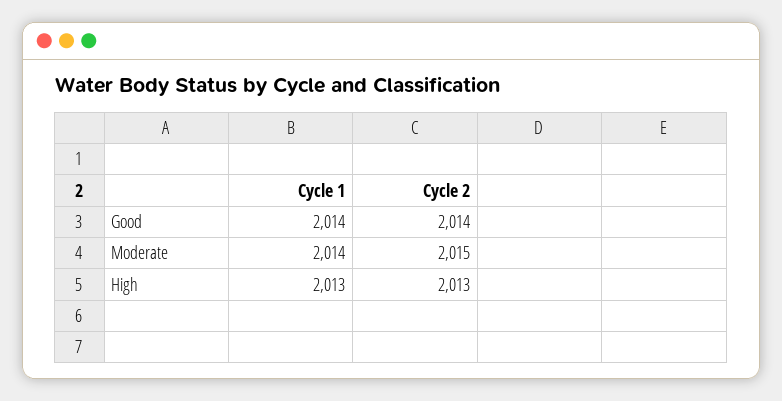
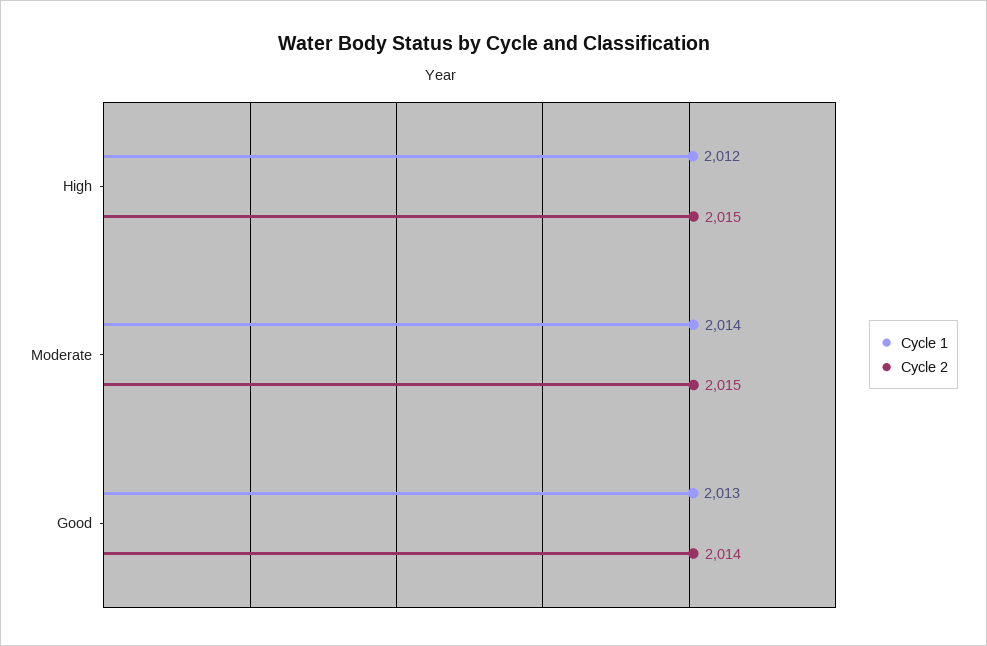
Cycle 1, Good: 2014 -> 2013
Cycle 1, High: 2013 -> 2012
Cycle 2, High: 2013 -> 2015

